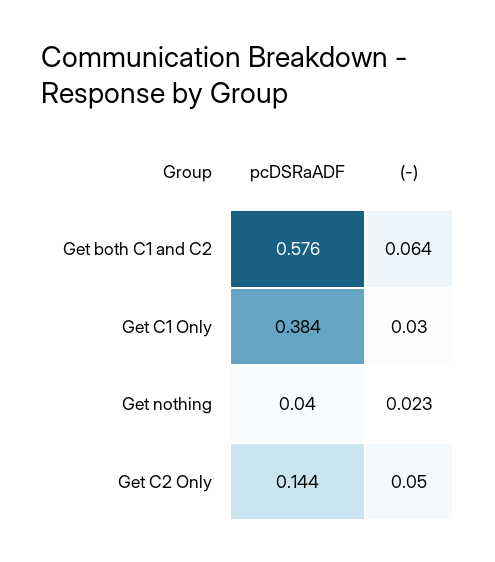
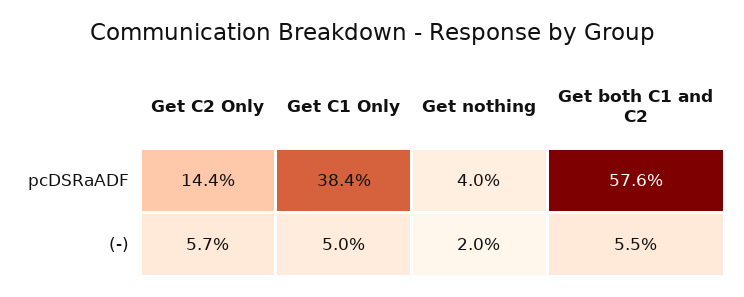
(-), Get both C1 and C2: 0.064 -> 0.055
(-), Get C1 Only: 0.03 -> 0.05
(-), Get nothing: 0.023 -> 0.02
(-), Get C2 Only: 0.05 -> 0.057

